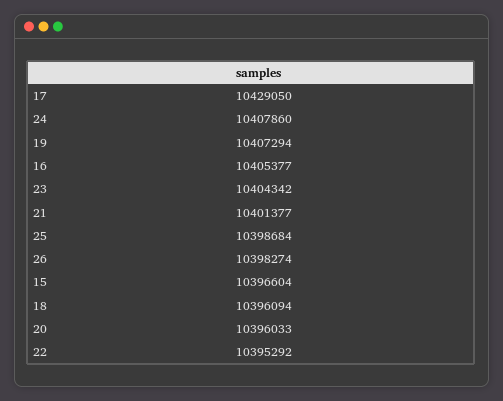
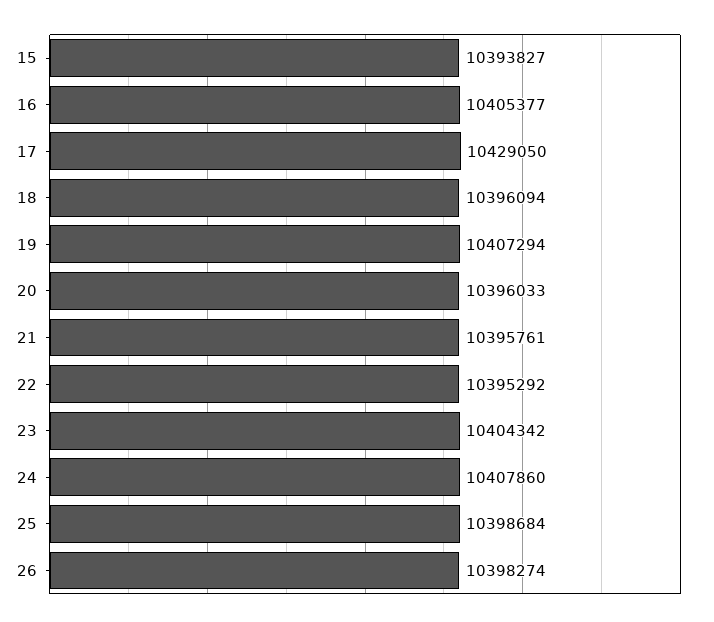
21: 10401377 -> 10395761
15: 10396604 -> 10393827

